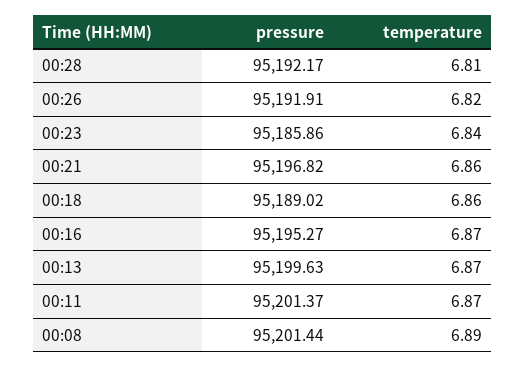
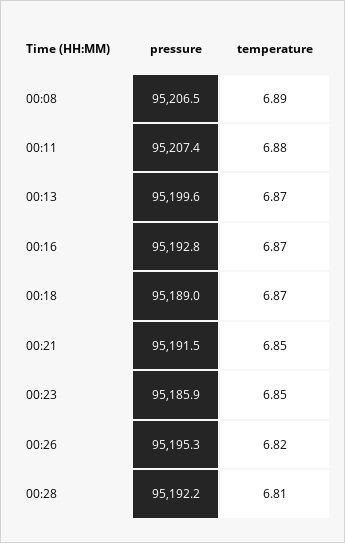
pressure, 00:26: 95191.91 -> 95195.3
temperature, 00:23: 6.84 -> 6.85
pressure, 00:21: 95196.82 -> 95191.5
temperature, 00:21: 6.86 -> 6.85
temperature, 00:18: 6.86 -> 6.87
pressure, 00:16: 95195.27 -> 95192.8
pressure, 00:11: 95201.37 -> 95207.4
temperature, 00:11: 6.87 -> 6.88
pressure, 00:08: 95201.44 -> 95206.5

